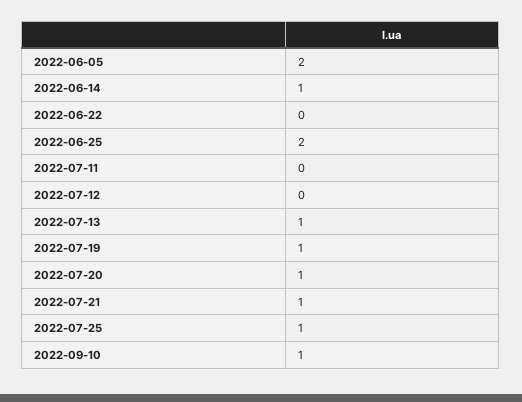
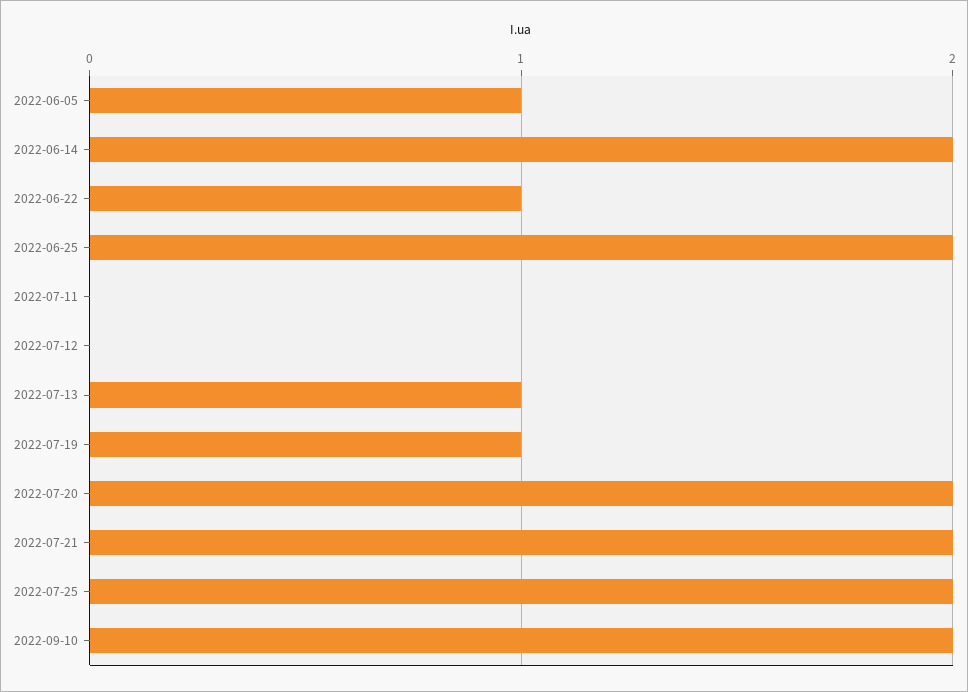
2022-06-05: 2 -> 1
2022-06-14: 1 -> 2
2022-06-22: 0 -> 1
2022-07-20: 1 -> 2
2022-07-21: 1 -> 2
2022-07-25: 1 -> 2
2022-09-10: 1 -> 2

